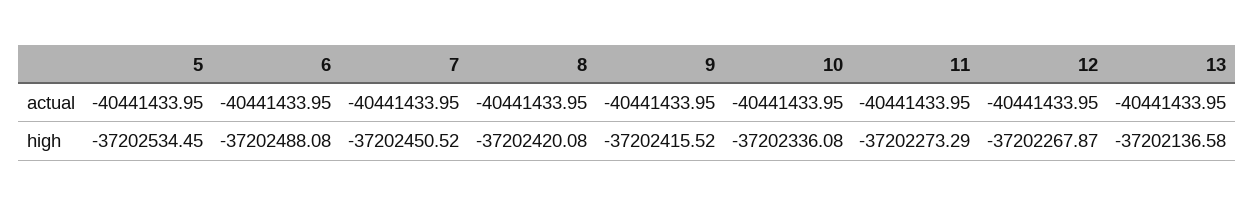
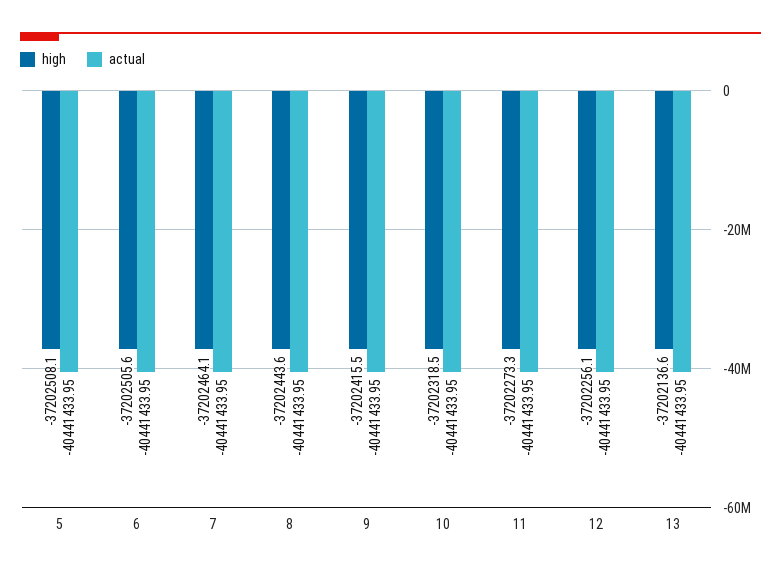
high, 5: -37202534.45 -> -37202508.1
high, 6: -37202488.08 -> -37202505.6
high, 7: -37202450.52 -> -37202464.1
high, 8: -37202420.08 -> -37202443.6
high, 10: -37202336.08 -> -37202318.5
high, 12: -37202267.87 -> -37202256.1

